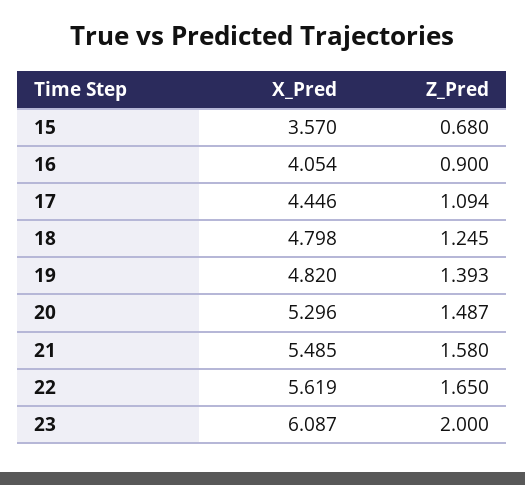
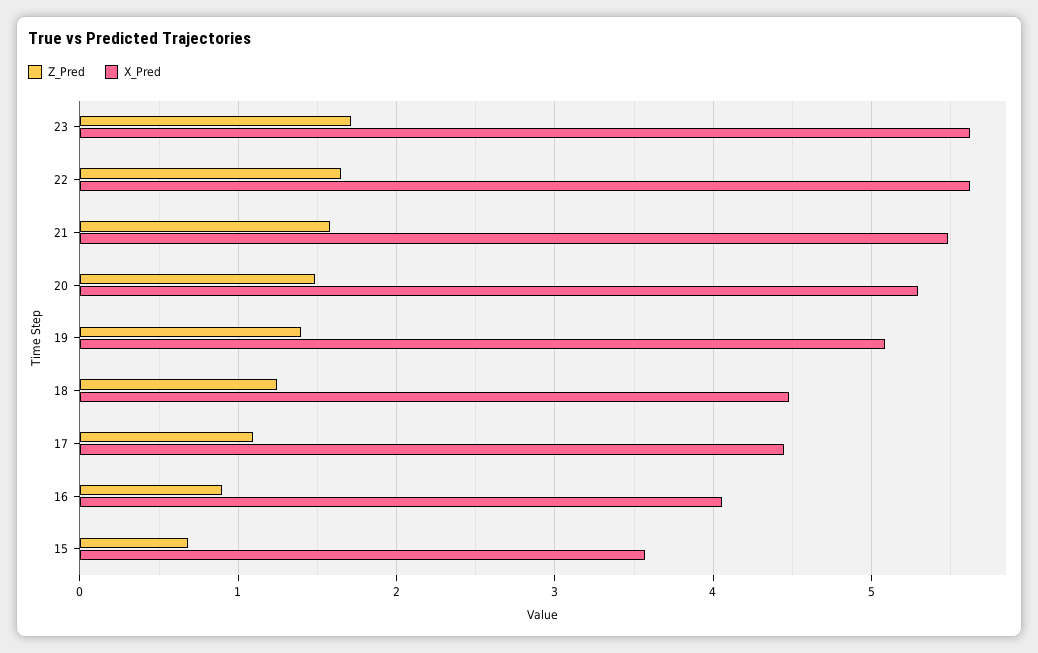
X_Pred, 18: 4.798 -> 4.5
X_Pred, 19: 4.82 -> 5.1
X_Pred, 23: 6.087 -> 5.6
Z_Pred, 23: 2 -> 1.7

